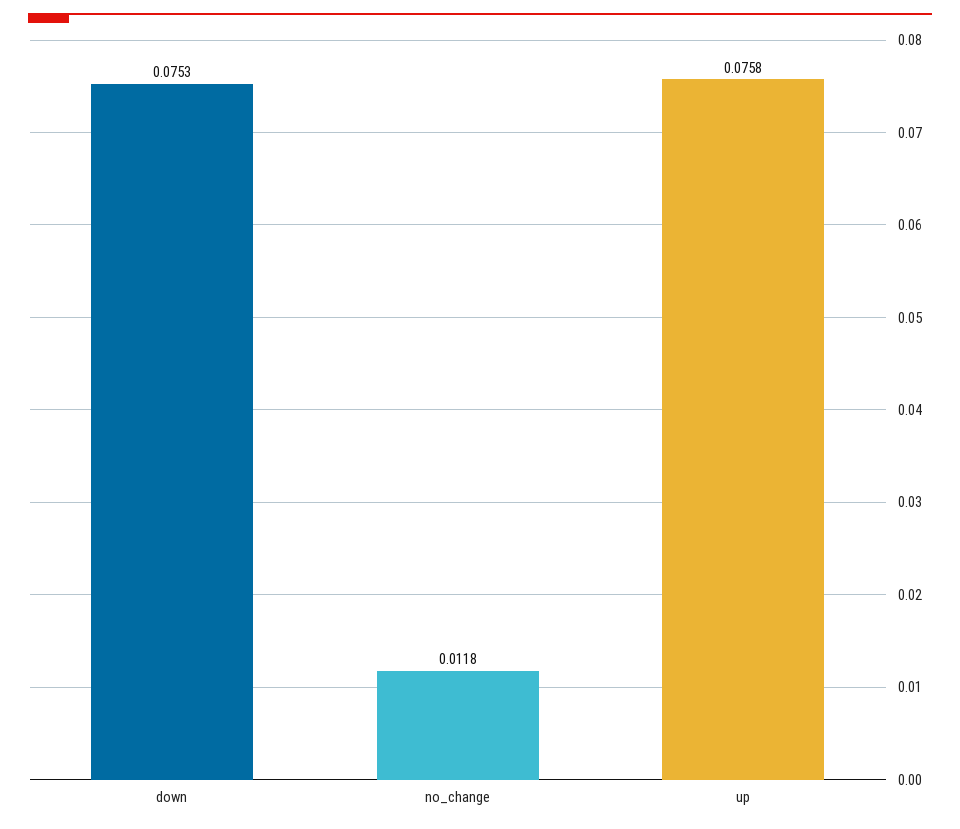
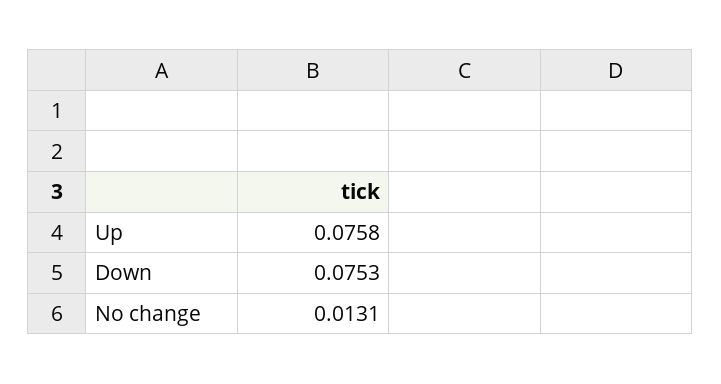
no_change: 0.0118 -> 0.0131

